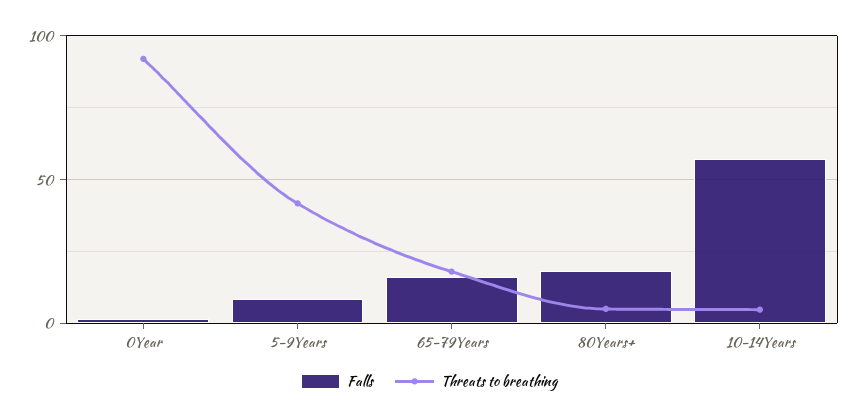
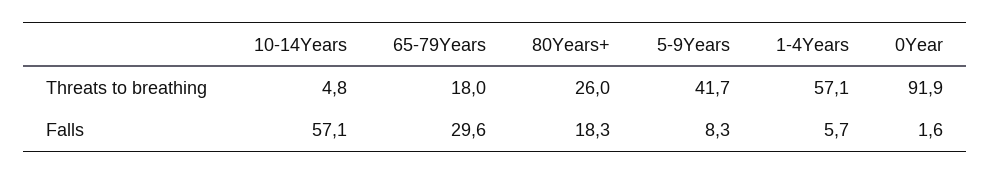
Falls, 65-79Years: 15 -> 29.6
Threats to breathing, 80Years+: 5 -> 26
Threats to breathing, 1-4Years: none -> 57.1
Falls, 1-4Years: none -> 5.7

